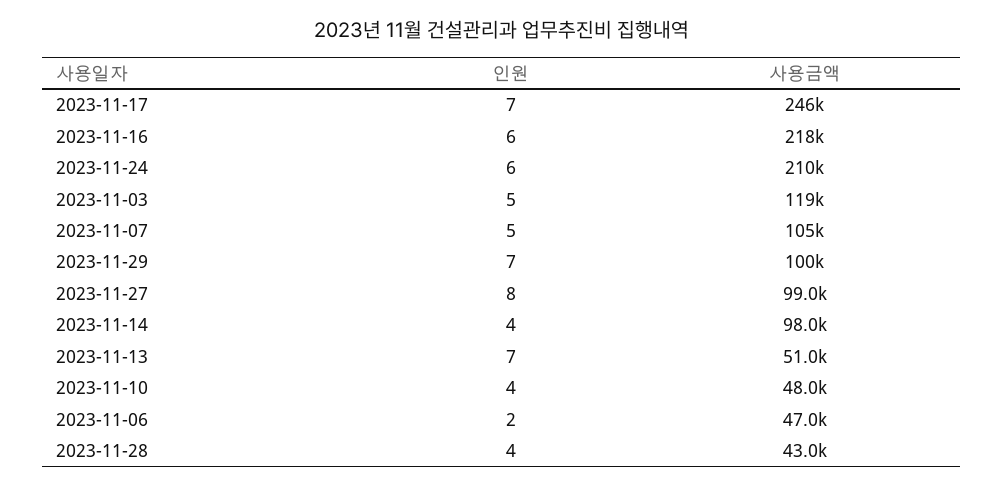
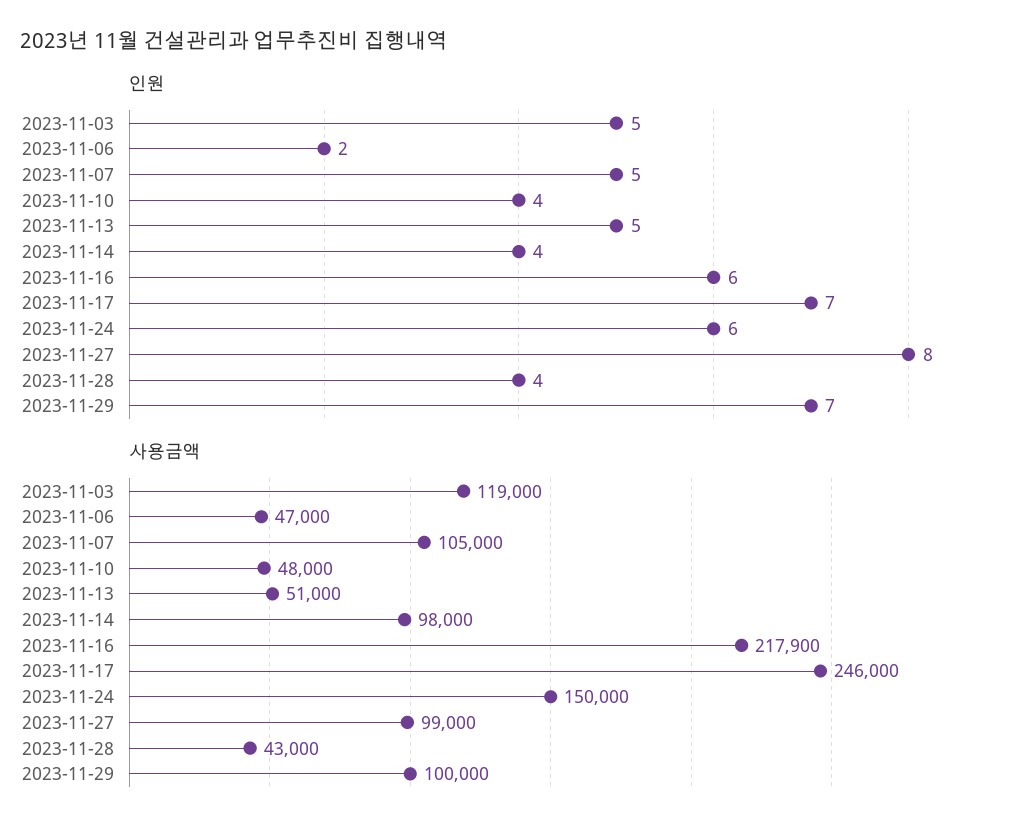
사용금액, 2023-11-24: 210000 -> 150000
인원, 2023-11-13: 7 -> 5

